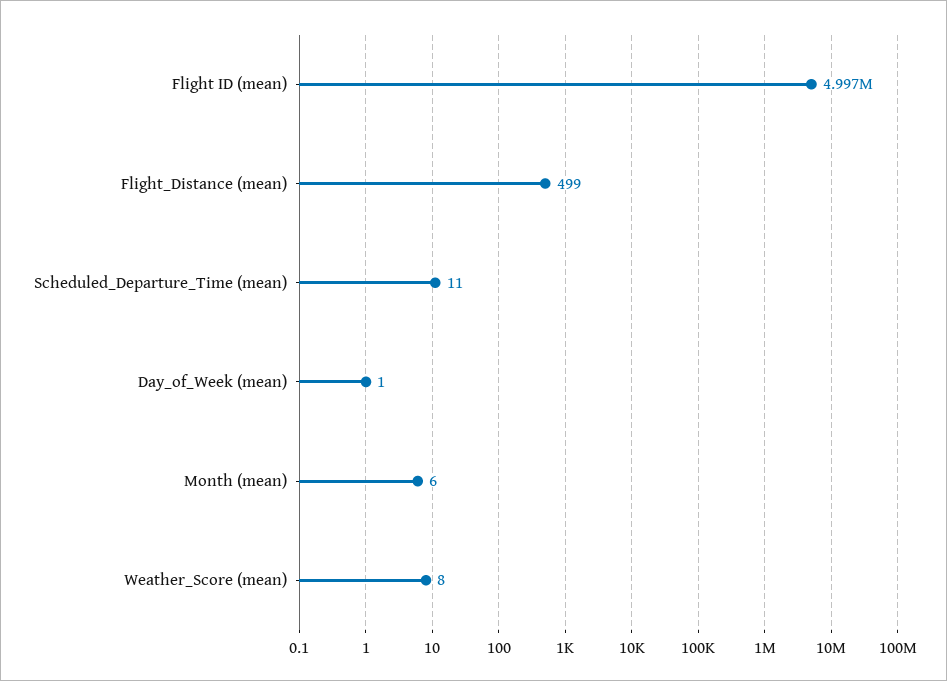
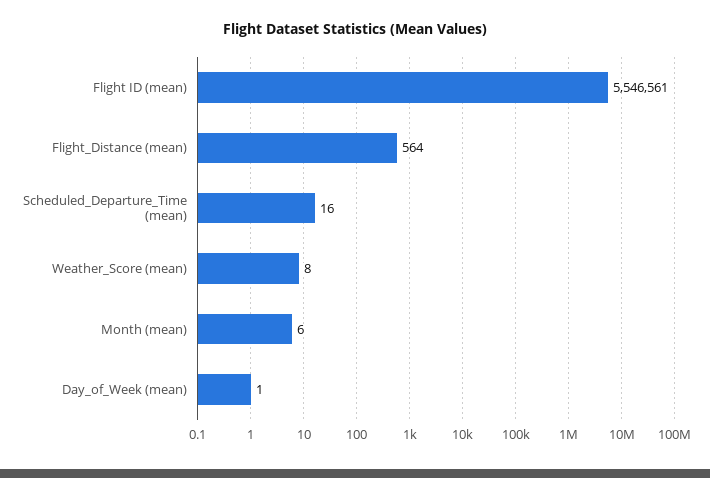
Flight ID (mean): 4997000 -> 5546561
Flight_Distance (mean): 499 -> 564
Scheduled_Departure_Time (mean): 11 -> 16

